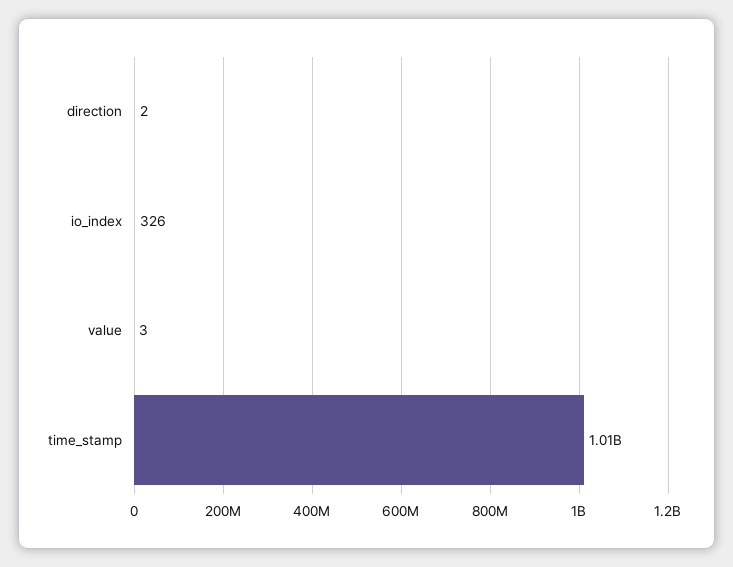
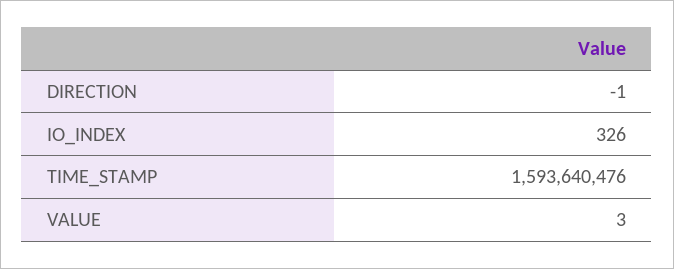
direction: 2 -> -1
time_stamp: 1010000000 -> 1593640476

